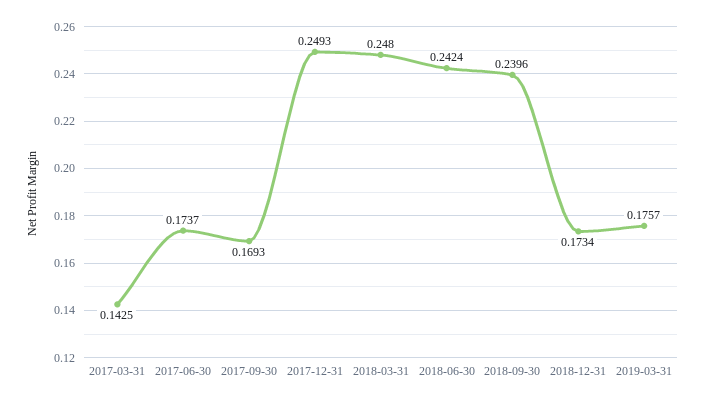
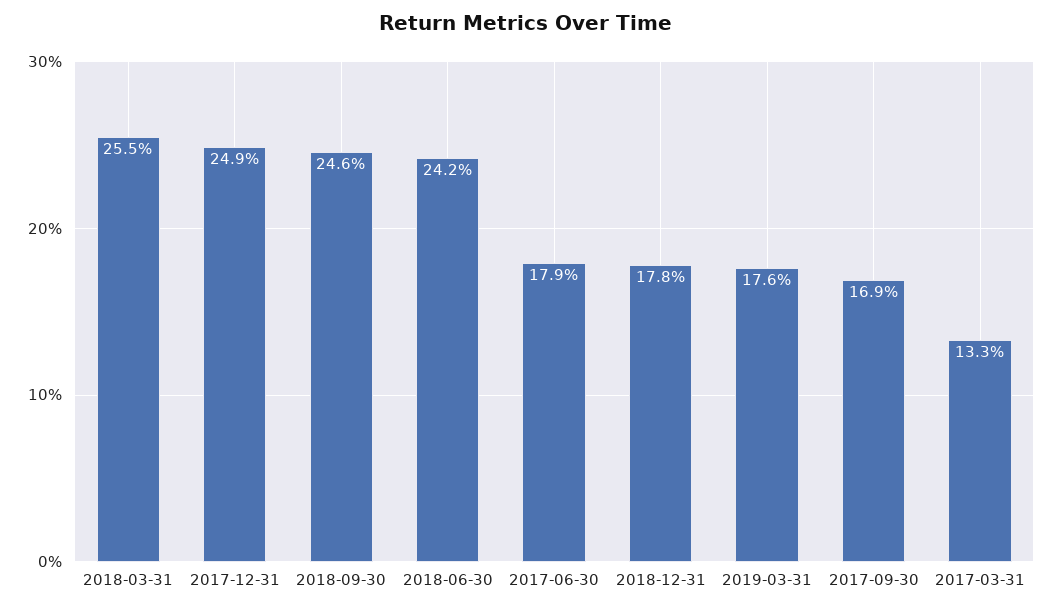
2017-03-31: 0.1425 -> 0.133
2017-06-30: 0.1737 -> 0.179
2018-03-31: 0.248 -> 0.255
2018-09-30: 0.2396 -> 0.246
2018-12-31: 0.1734 -> 0.178

